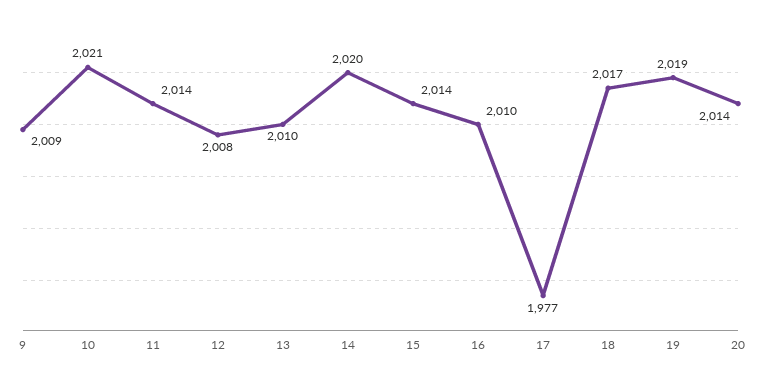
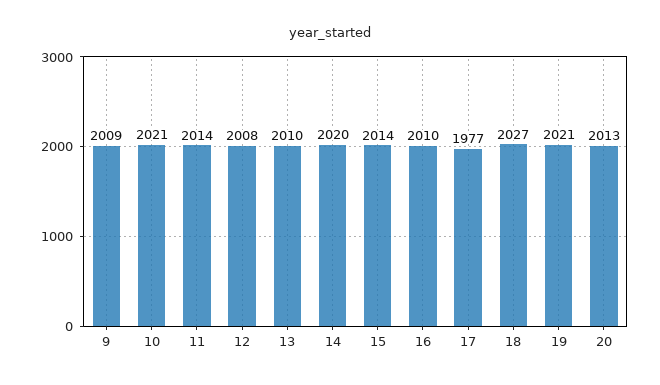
18: 2017 -> 2027
19: 2019 -> 2021
20: 2014 -> 2013

